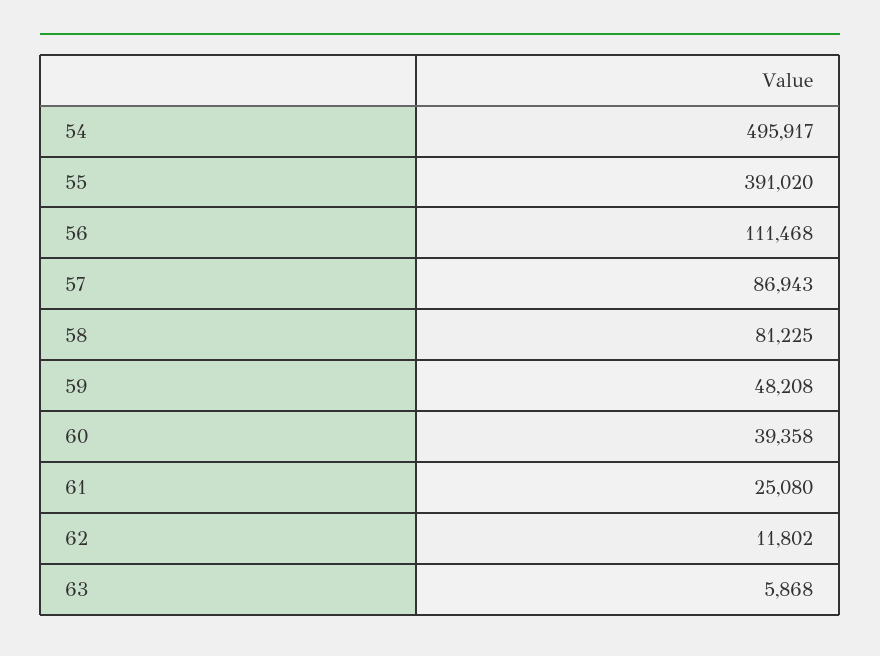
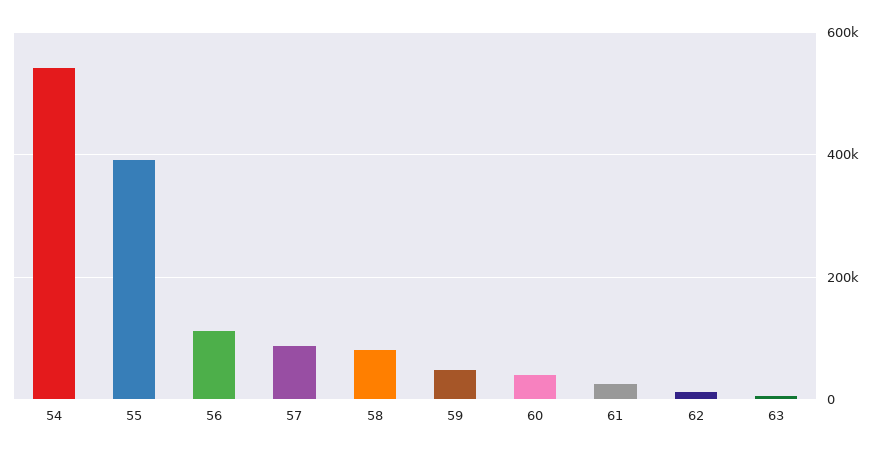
54: 495917 -> 540000

